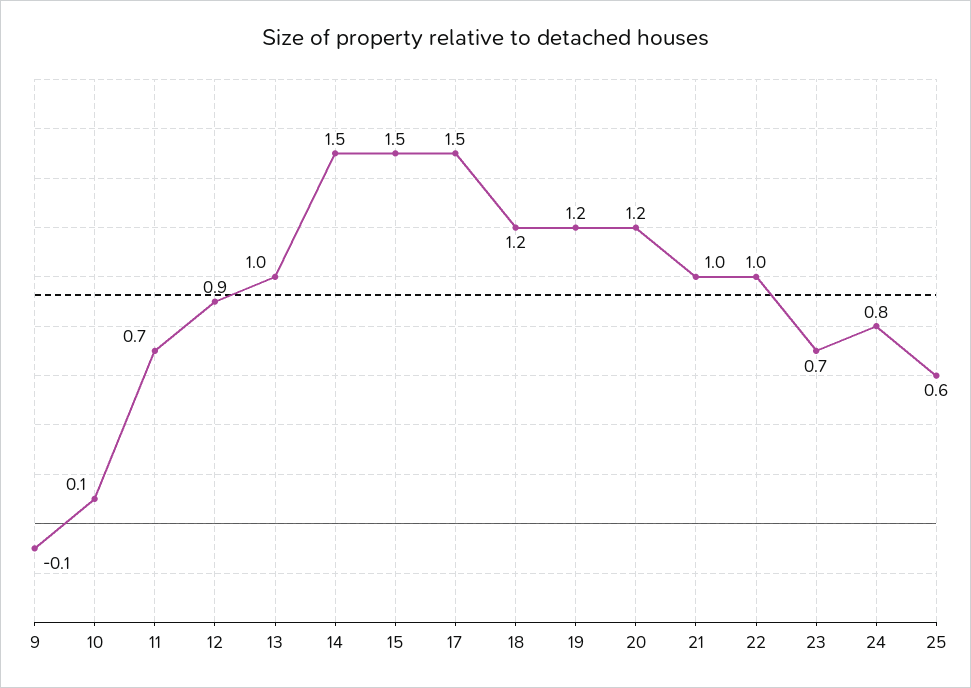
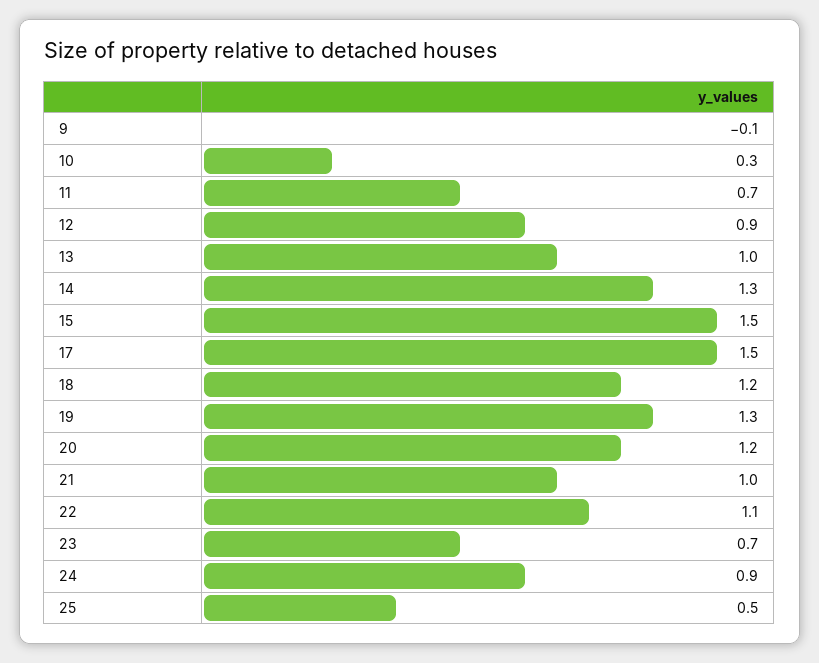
10: 0.1 -> 0.3
14: 1.5 -> 1.3
19: 1.2 -> 1.3
22: 1 -> 1.1
24: 0.8 -> 0.9
25: 0.6 -> 0.5

